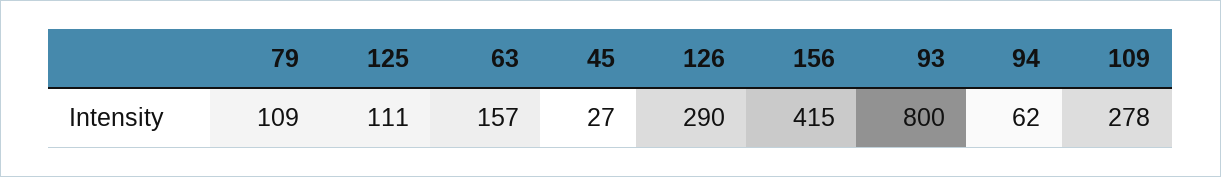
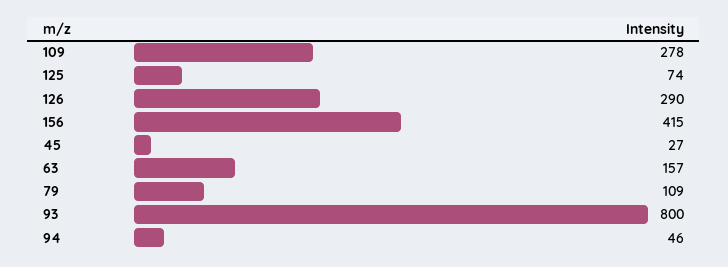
125: 111 -> 74
94: 62 -> 46

